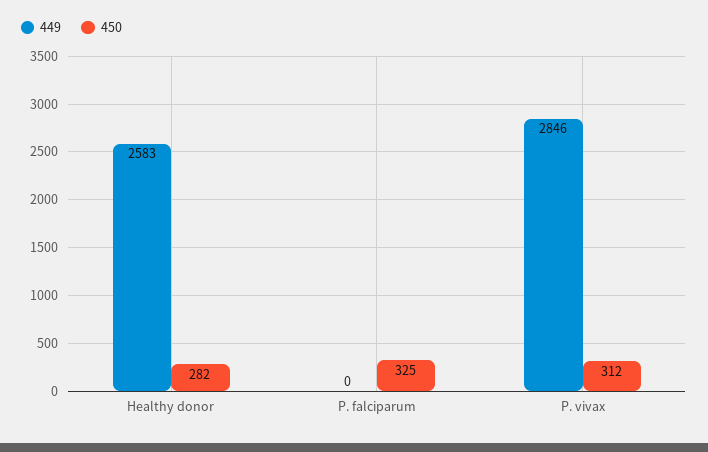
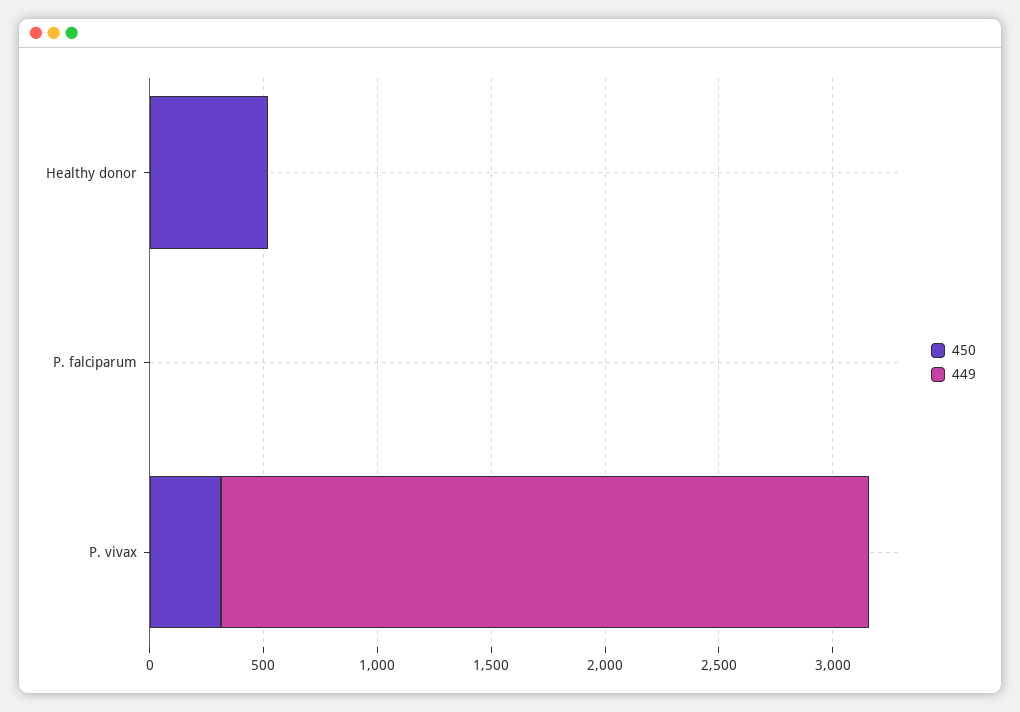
449, Healthy donor: 2583 -> 0
450, Healthy donor: 282 -> 500
450, P. falciparum: 325 -> 0

